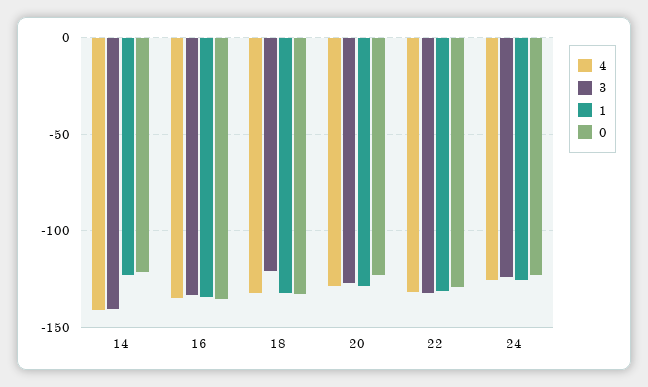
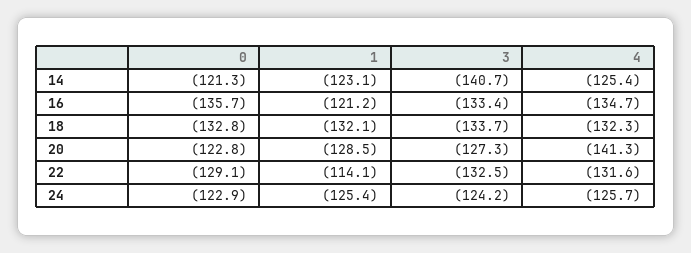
4, 14: -140 -> -125.4
1, 16: -135 -> -121.2
3, 18: -120 -> -133.7
4, 20: -130 -> -141.3
1, 22: -130 -> -114.1

